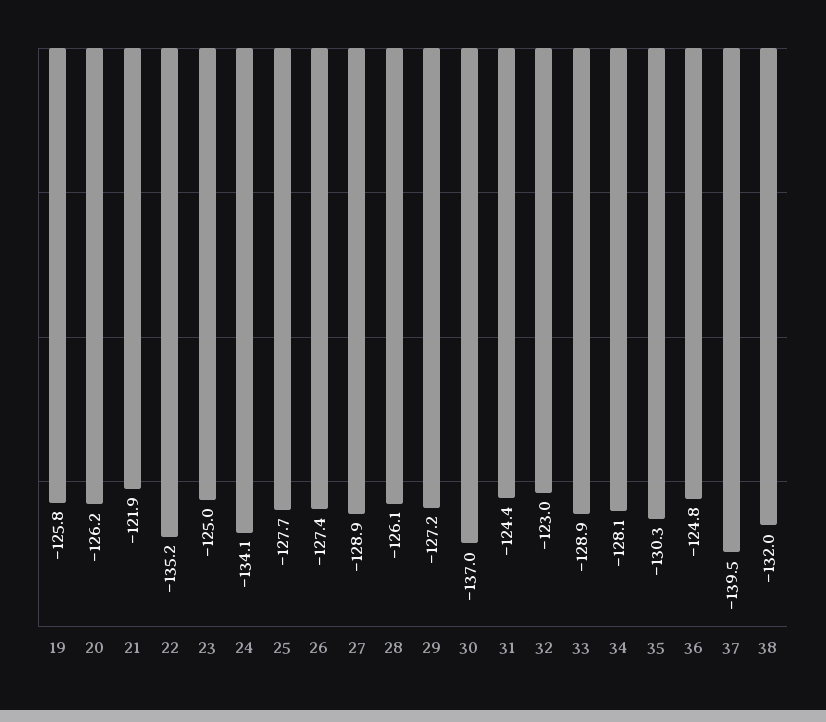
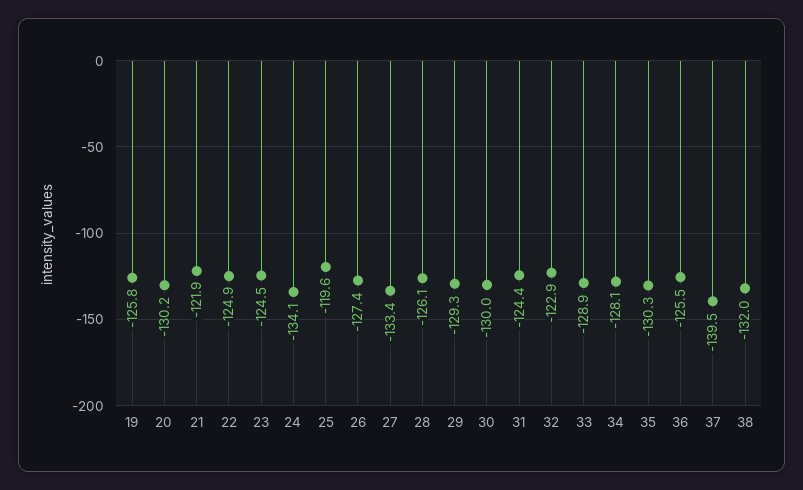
20: -126.2 -> -130.2
22: -135.2 -> -124.9
23: -125 -> -124.5
25: -127.7 -> -119.6
27: -128.9 -> -133.4
29: -127.2 -> -129.3
30: -137 -> -130
32: -123 -> -122.9
36: -124.8 -> -125.5

